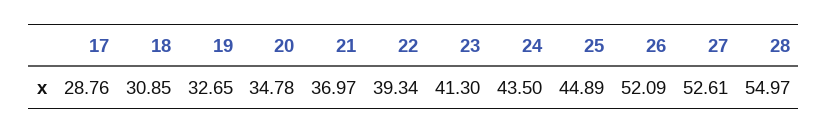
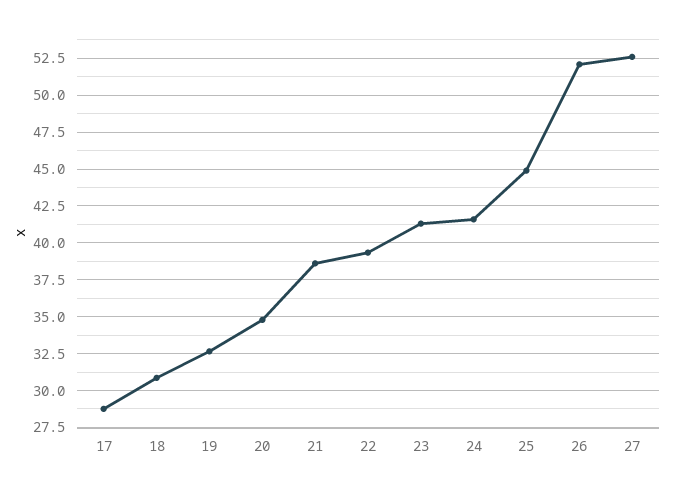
21: 36.97 -> 38.5
24: 43.5 -> 41.5
28: 54.97 -> none

